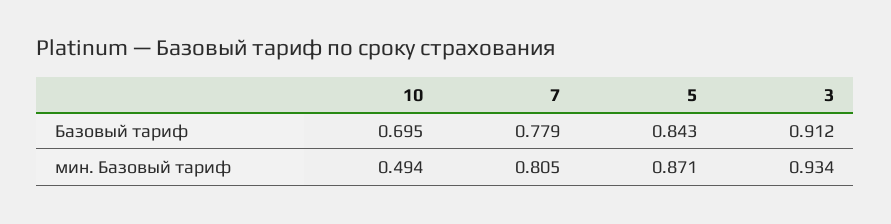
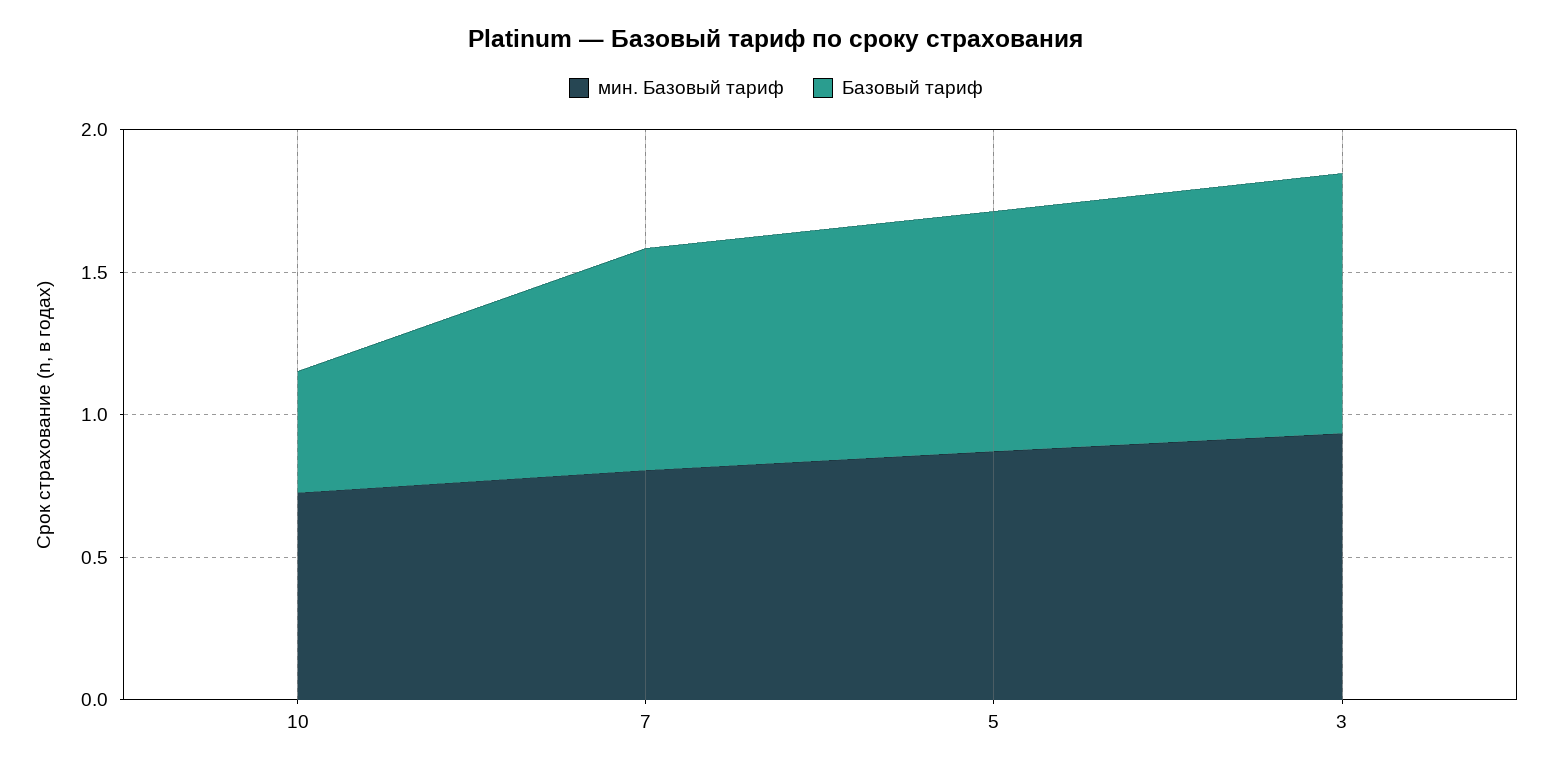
Базовый тариф, 10: 0.695 -> 0.4
мин. Базовый тариф, 10: 0.494 -> 0.7

